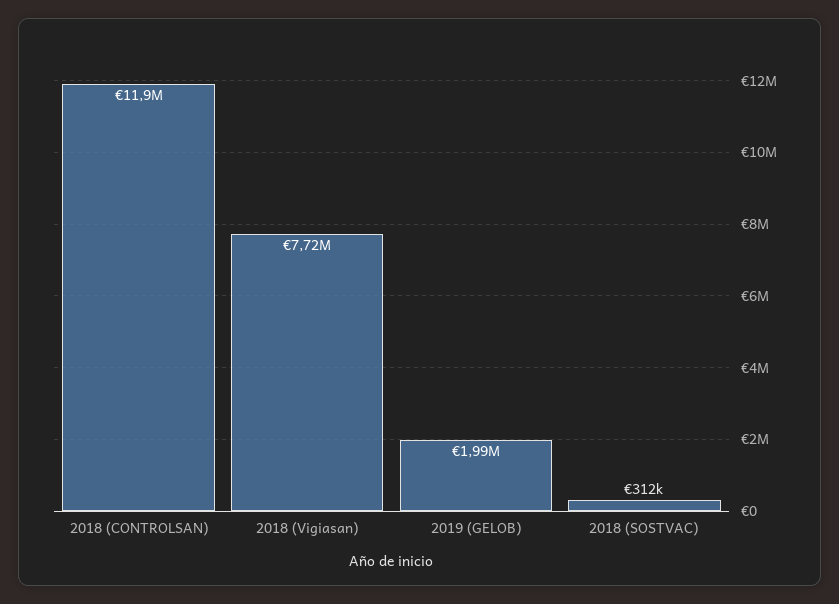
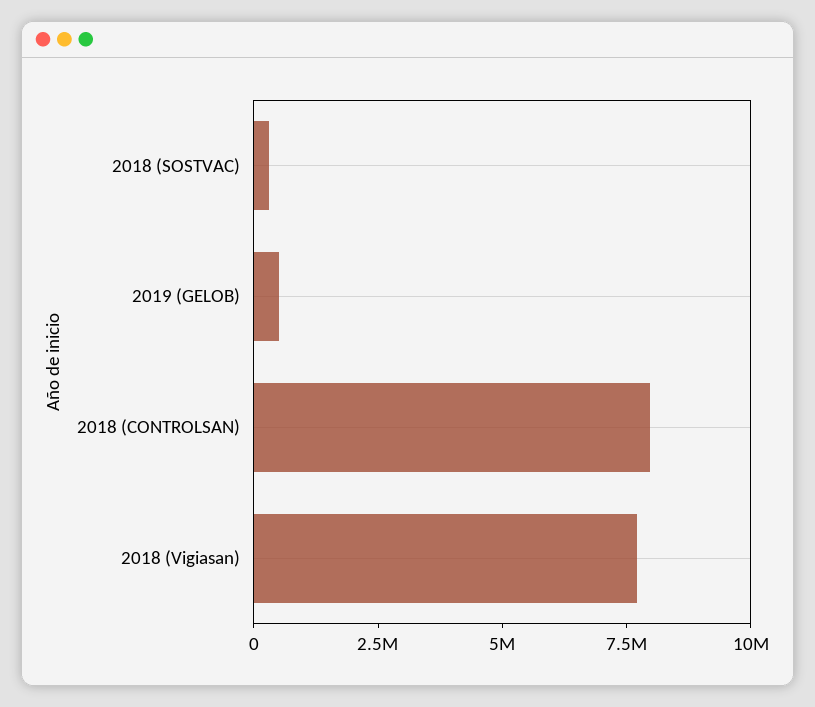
2018 (CONTROLSAN): 11900000 -> 8000000
2019 (GELOB): 1990000 -> 500000

